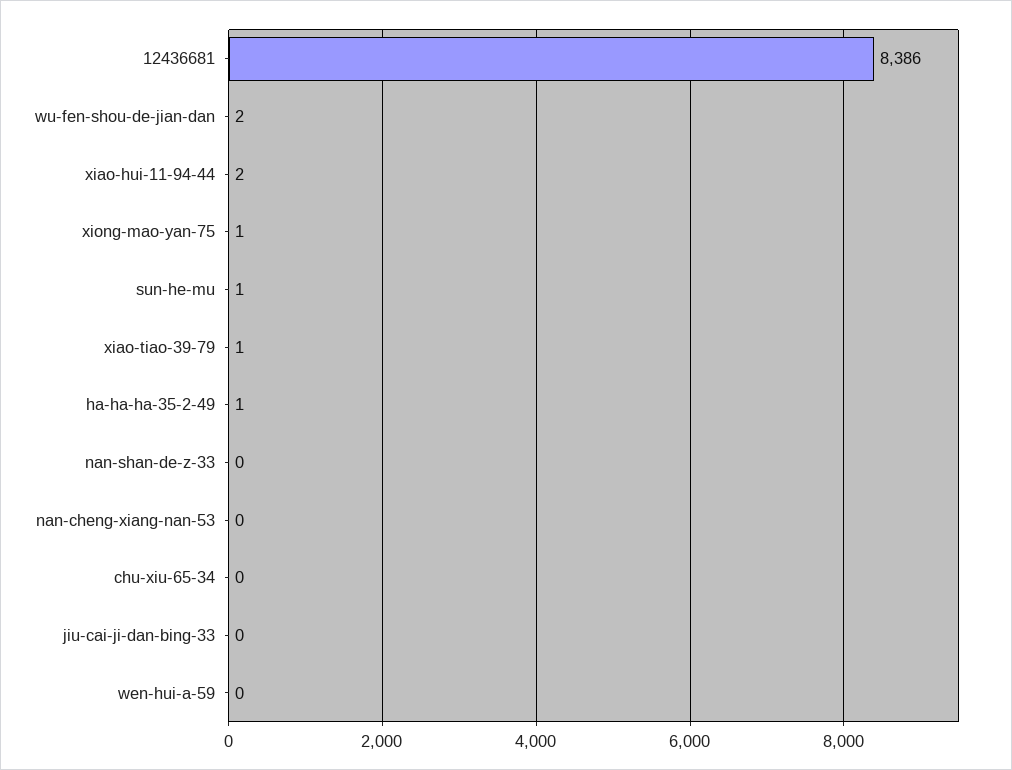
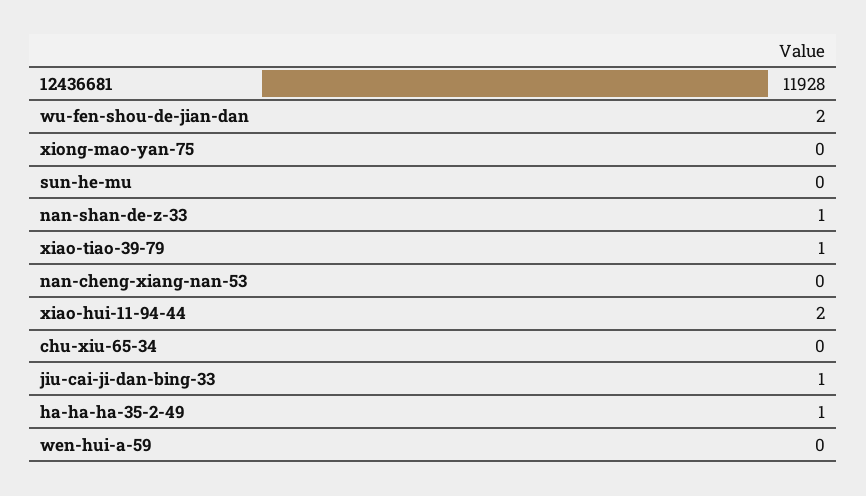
12436681: 8386 -> 11928
xiong-mao-yan-75: 1 -> 0
sun-he-mu: 1 -> 0
nan-shan-de-z-33: 0 -> 1
jiu-cai-ji-dan-bing-33: 0 -> 1

